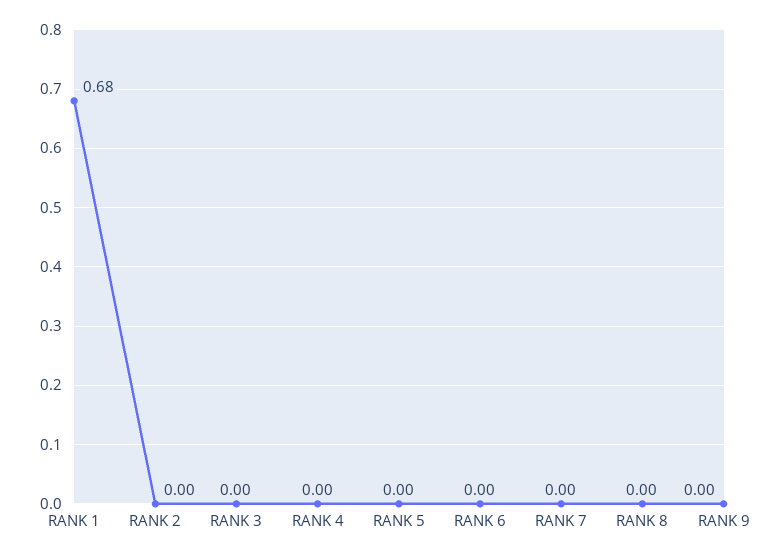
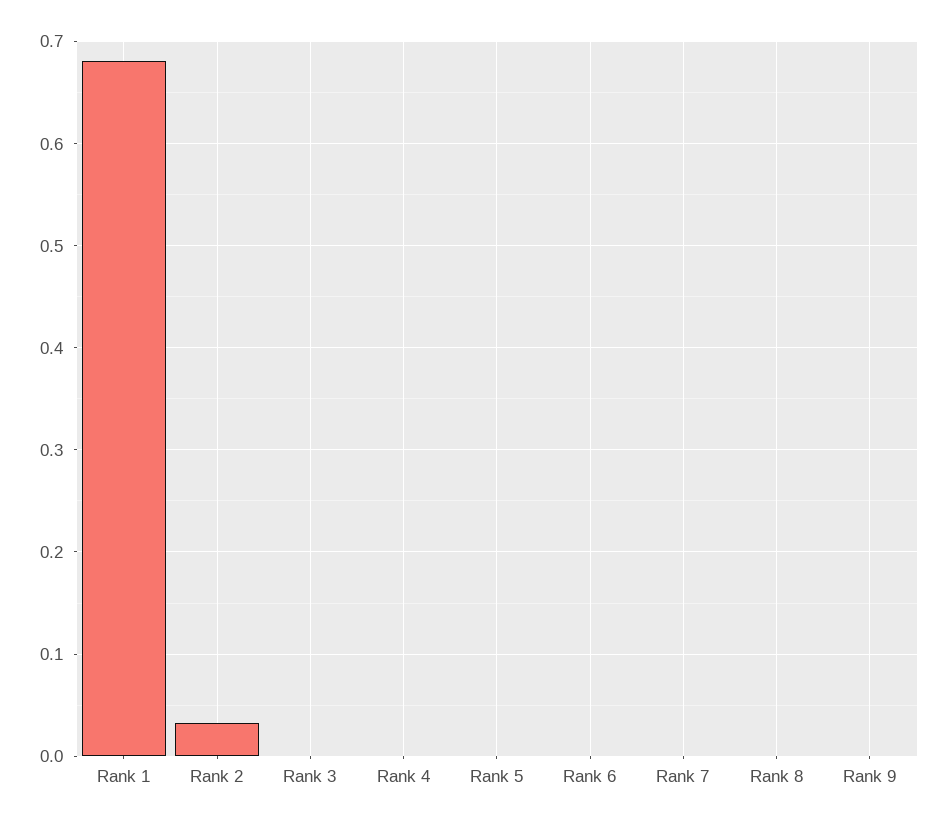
RANK 2: 0 -> 0.03

